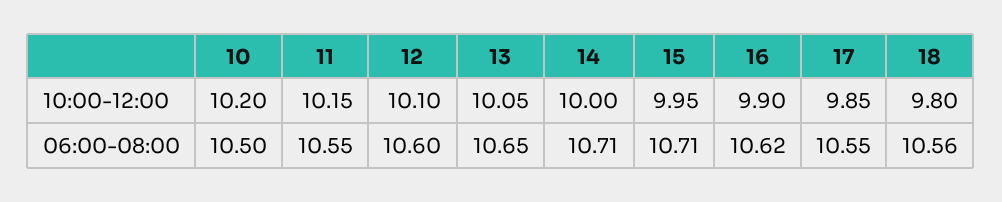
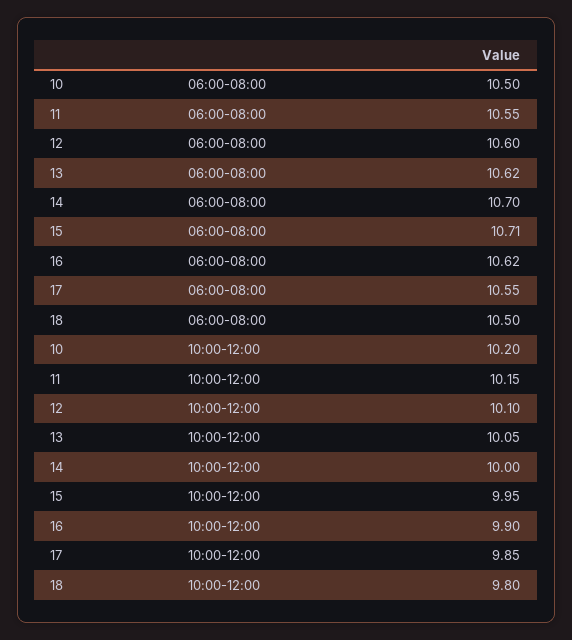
13, 06:00-08:00: 10.65 -> 10.62
14, 06:00-08:00: 10.71 -> 10.7
18, 06:00-08:00: 10.56 -> 10.5

